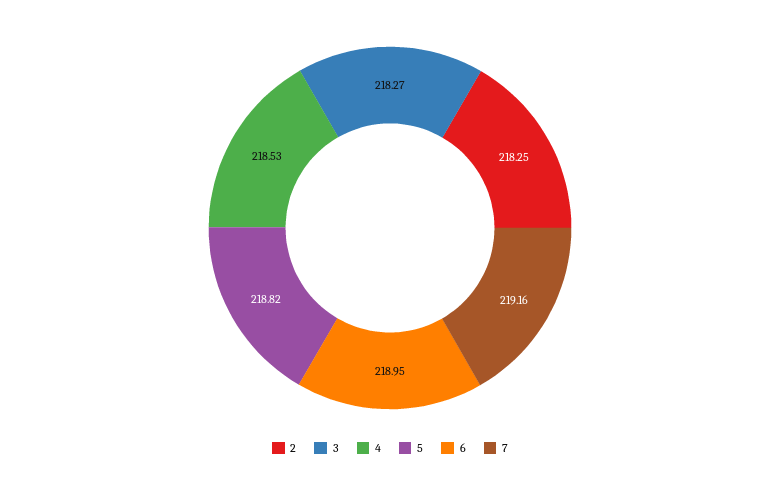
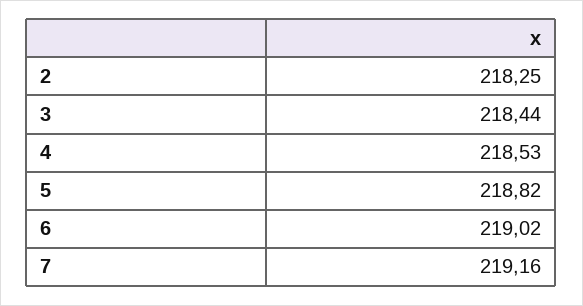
3: 218.27 -> 218.44
6: 218.95 -> 219.02

